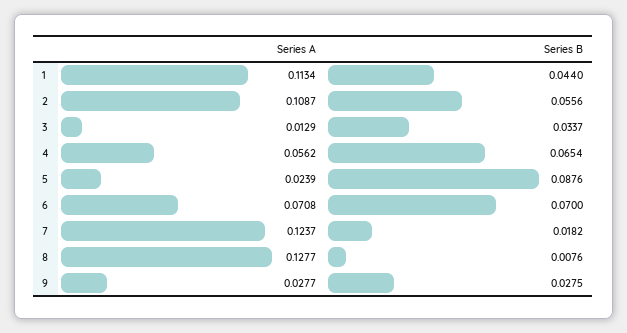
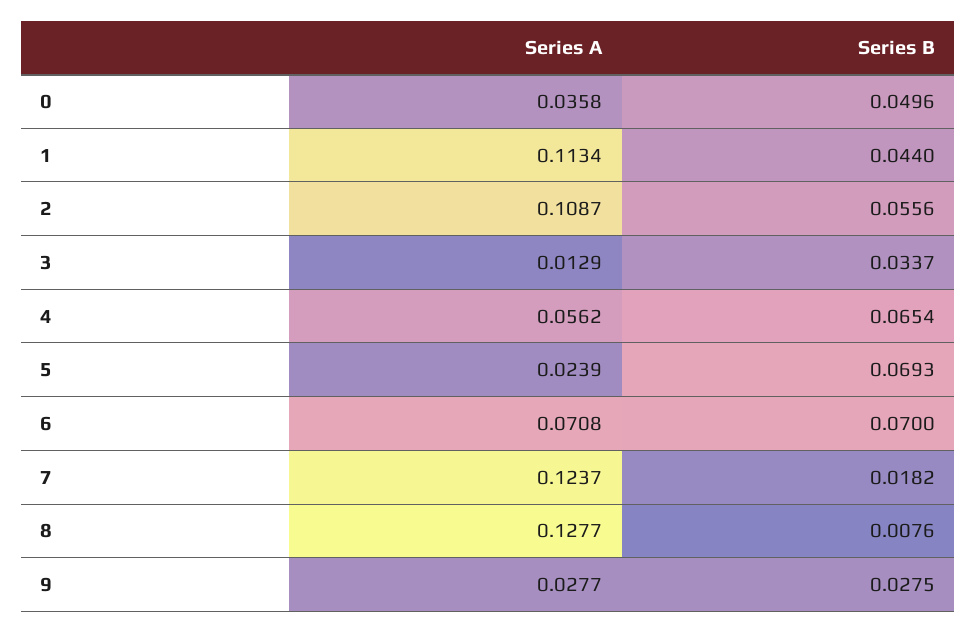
Series B, 5: 0.0876 -> 0.0693
Series A, 0: none -> 0.0358
Series B, 0: none -> 0.0496

